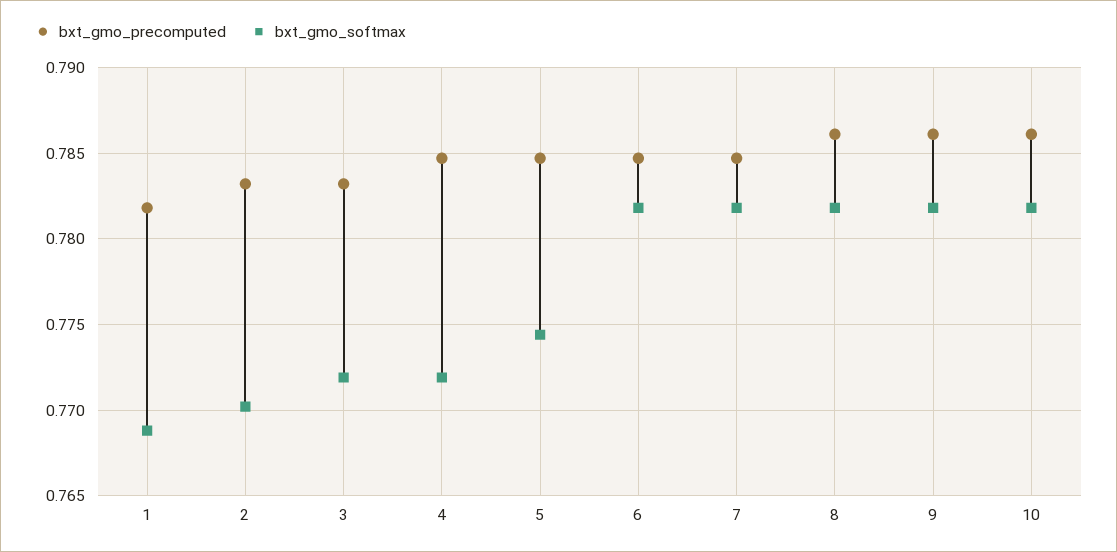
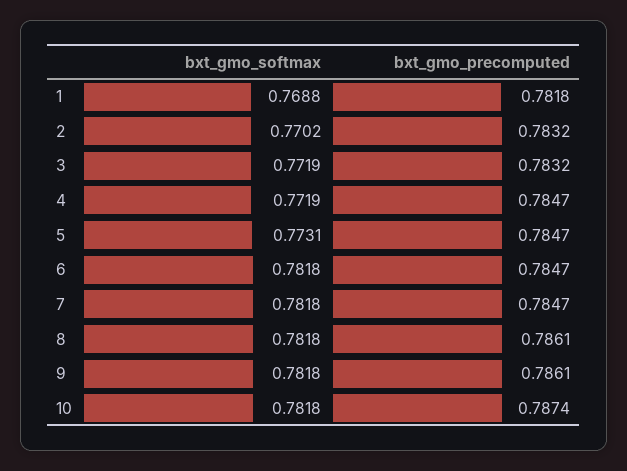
bxt_gmo_softmax, 5: 0.7745 -> 0.7731
bxt_gmo_precomputed, 10: 0.786 -> 0.7874

